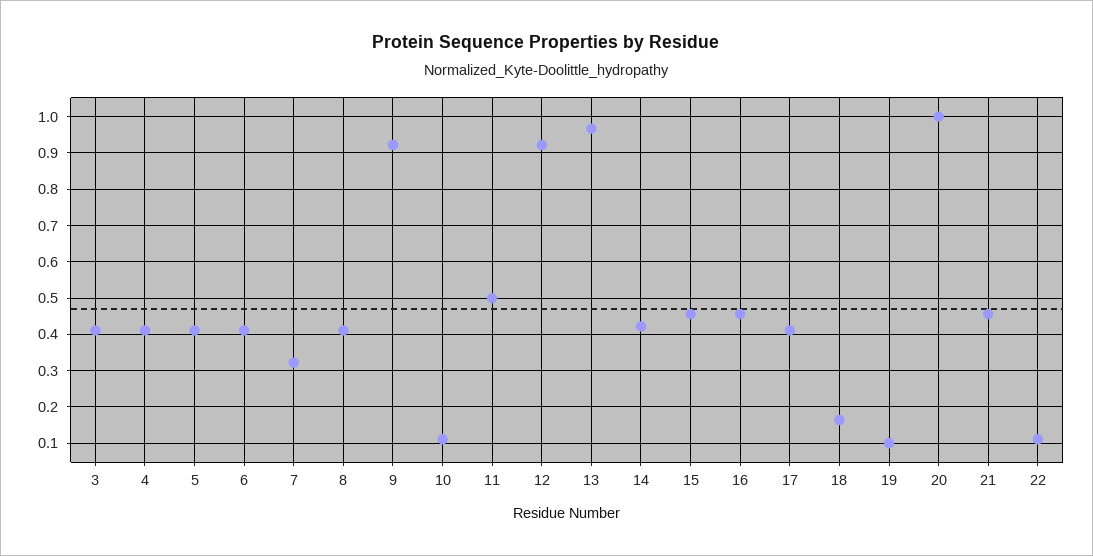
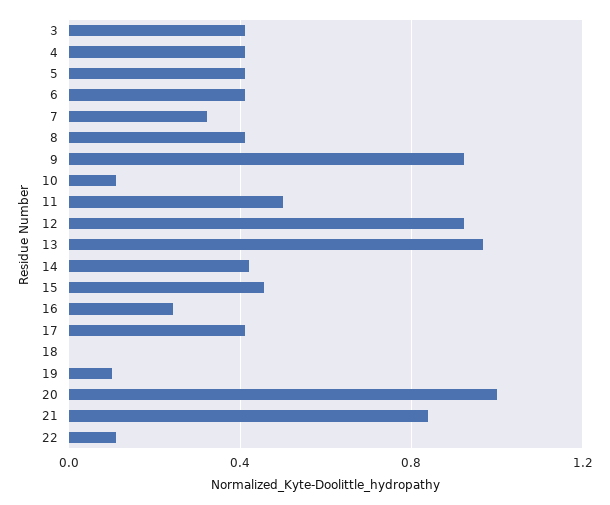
16: 0.46 -> 0.25
18: 0.16 -> 0
21: 0.46 -> 0.85

